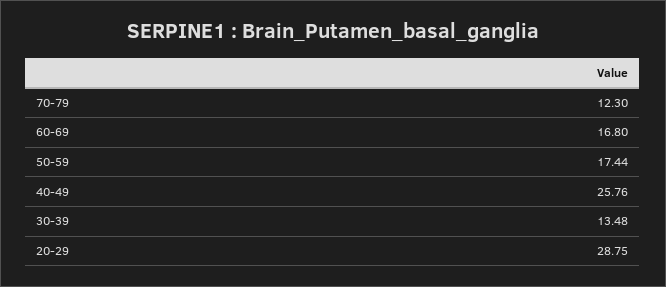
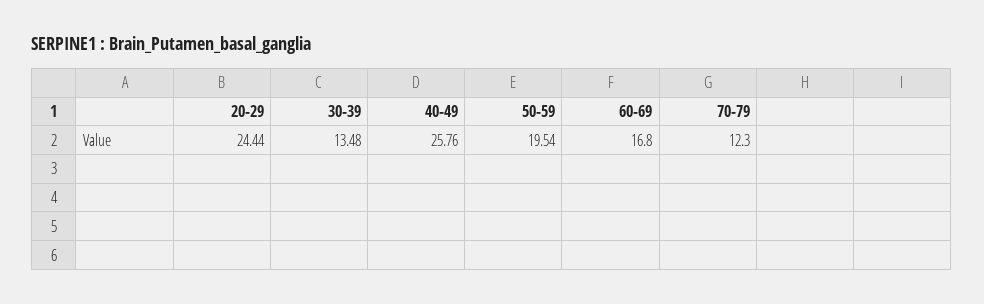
50-59: 17.44 -> 19.54
20-29: 28.75 -> 24.44

